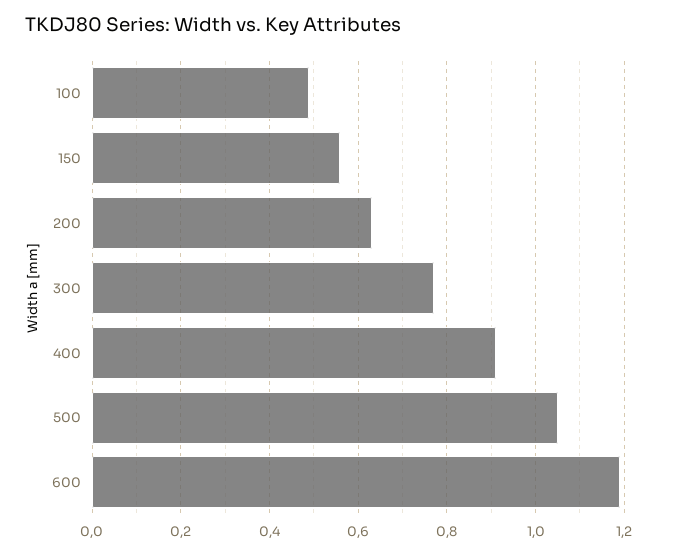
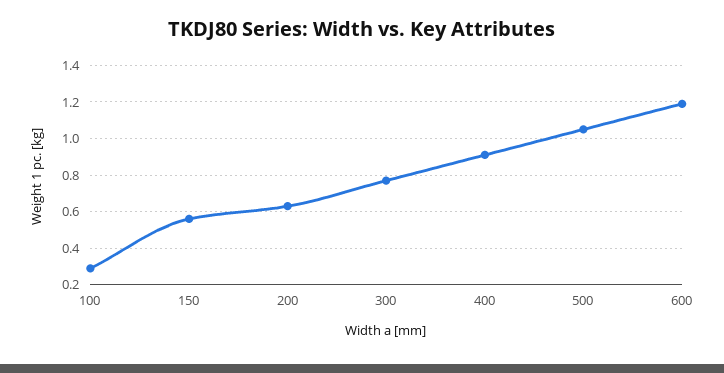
100: 0.5 -> 0.3

